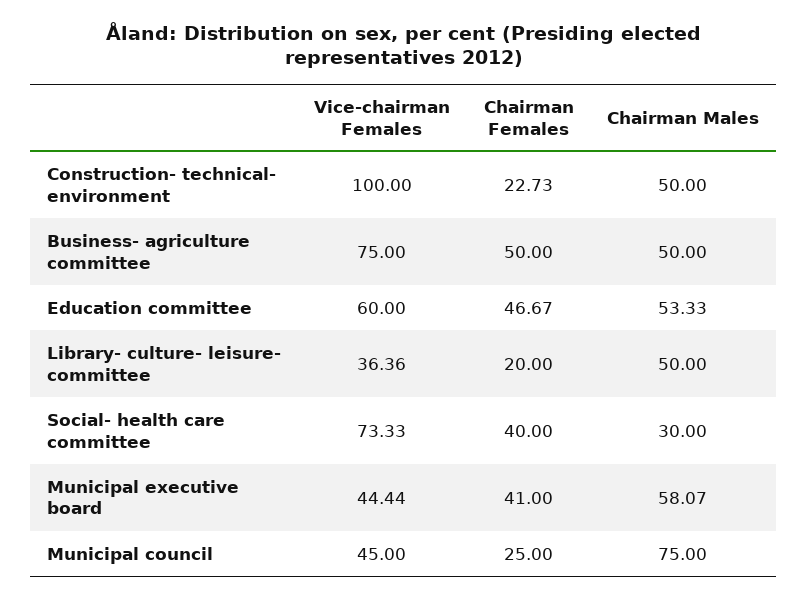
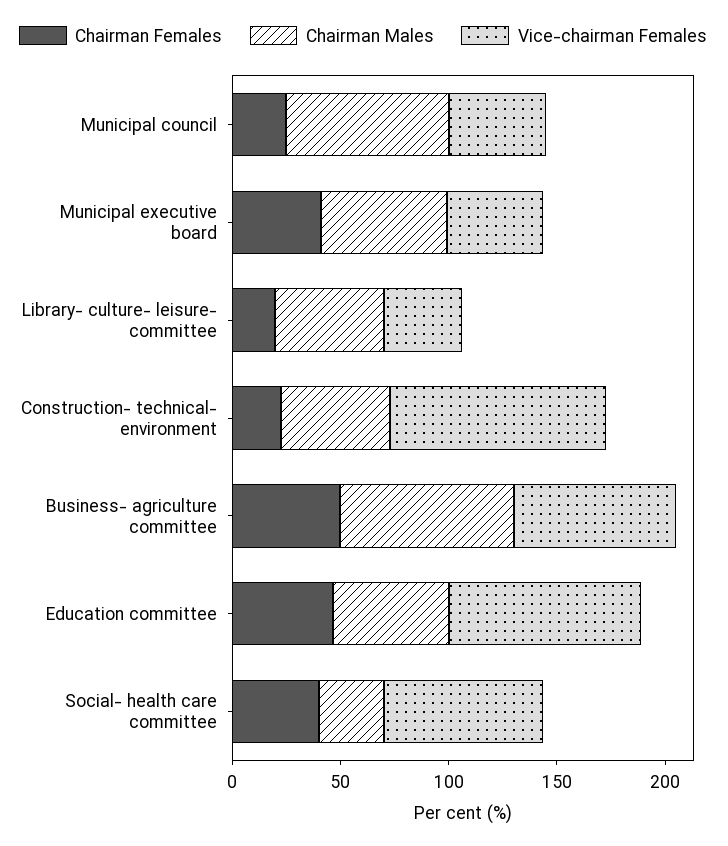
Chairman Males, Business- agriculture committee: 50 -> 80
Vice-chairman Females, Education committee: 60 -> 90

